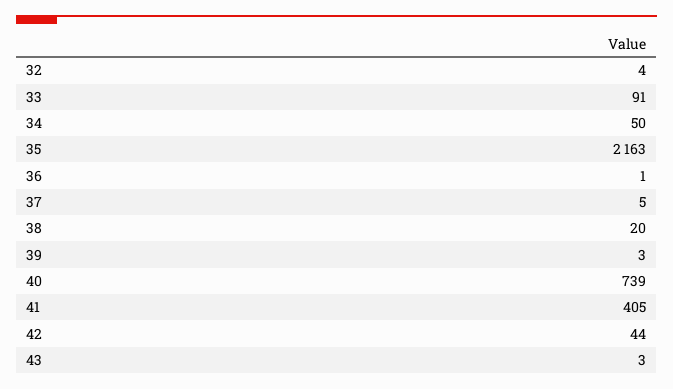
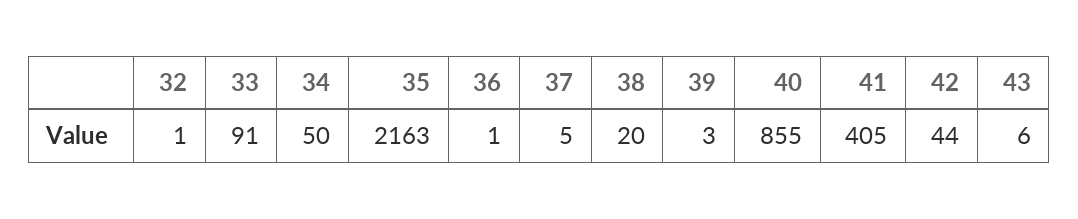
32: 4 -> 1
40: 739 -> 855
43: 3 -> 6

